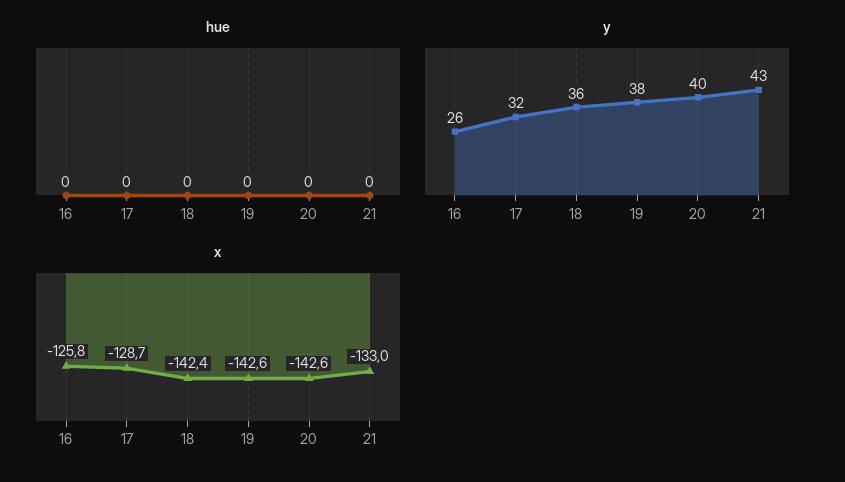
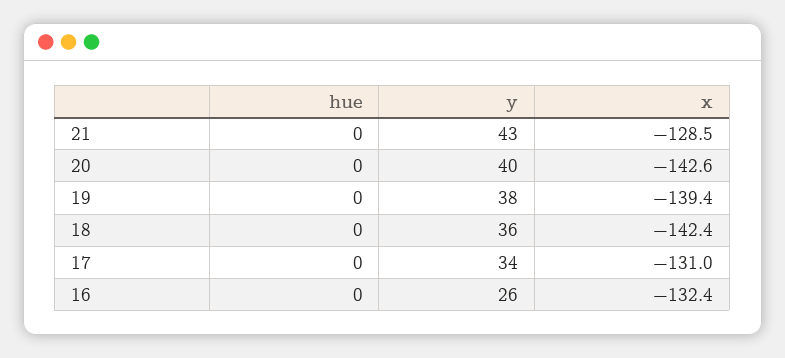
y, 17: 32 -> 34
x, 16: -125.8 -> -132.4
x, 17: -128.7 -> -131
x, 19: -142.6 -> -139.4
x, 21: -133 -> -128.5

